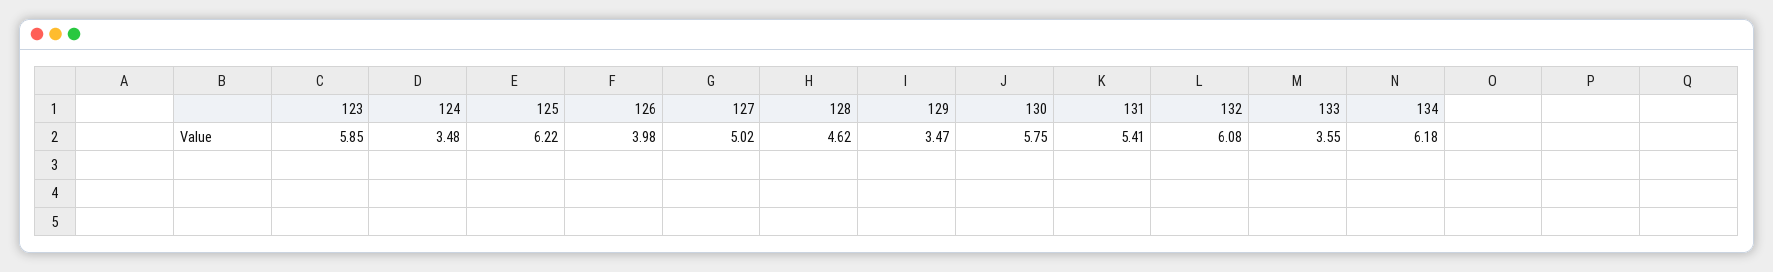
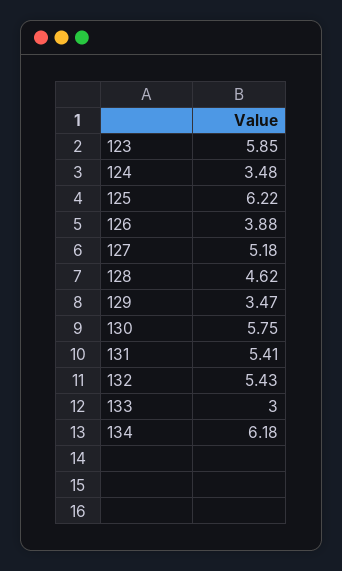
126: 3.98 -> 3.88
127: 5.02 -> 5.18
132: 6.08 -> 5.43
133: 3.55 -> 3

